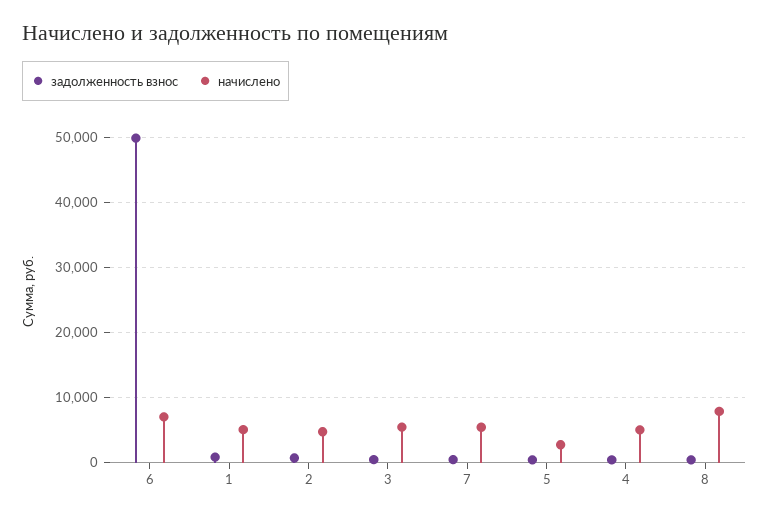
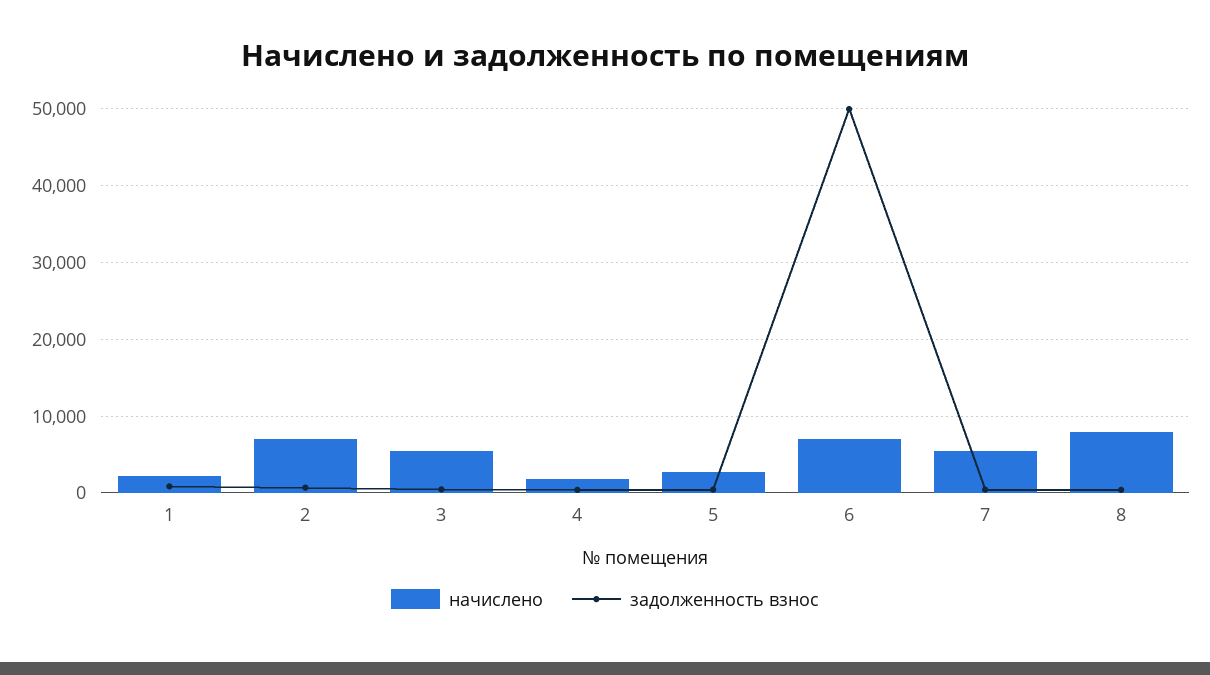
начислено, 1: 5000 -> 2000
начислено, 2: 5000 -> 7000
начислено, 4: 5000 -> 2000

